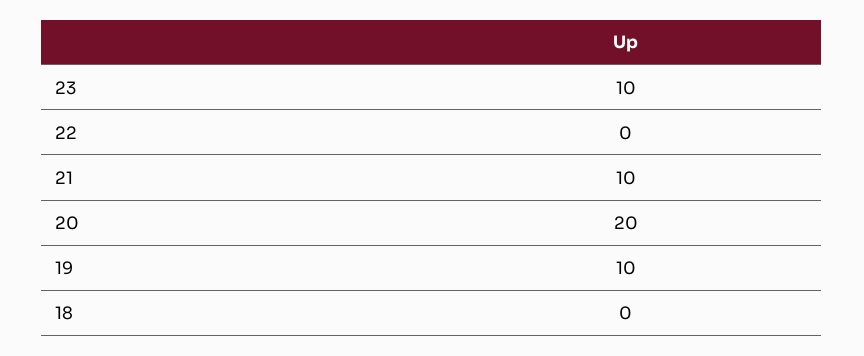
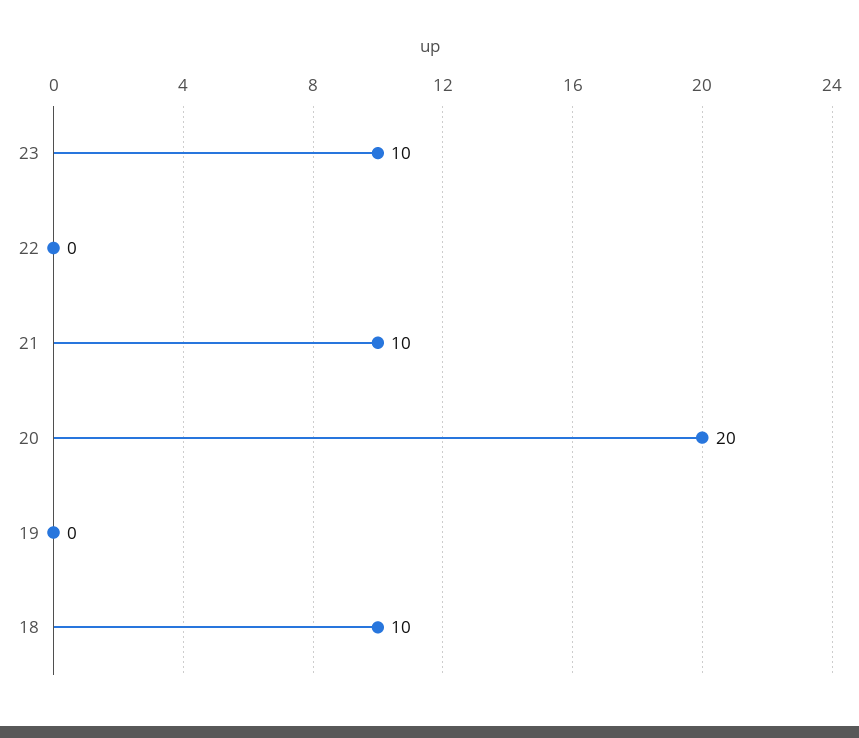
19: 10 -> 0
18: 0 -> 10

